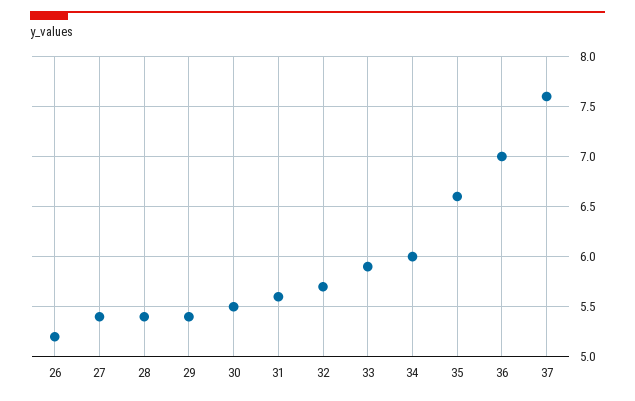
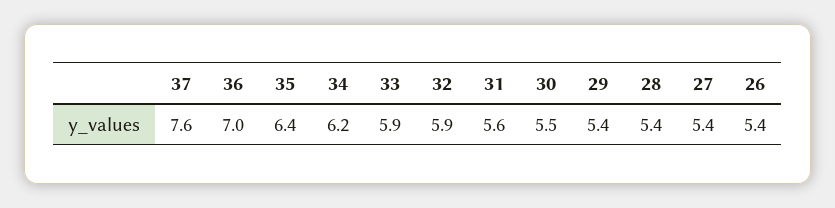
26: 5.2 -> 5.4
32: 5.7 -> 5.9
34: 6 -> 6.2
35: 6.6 -> 6.4

